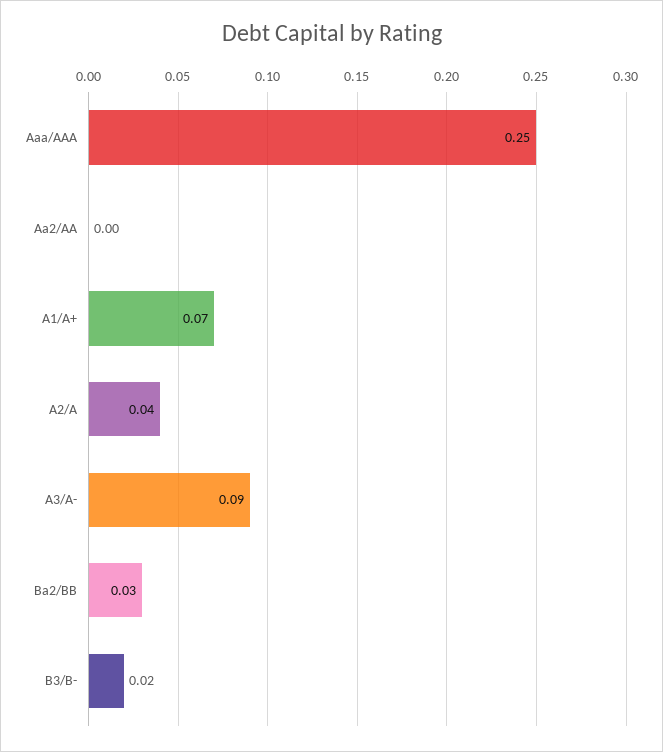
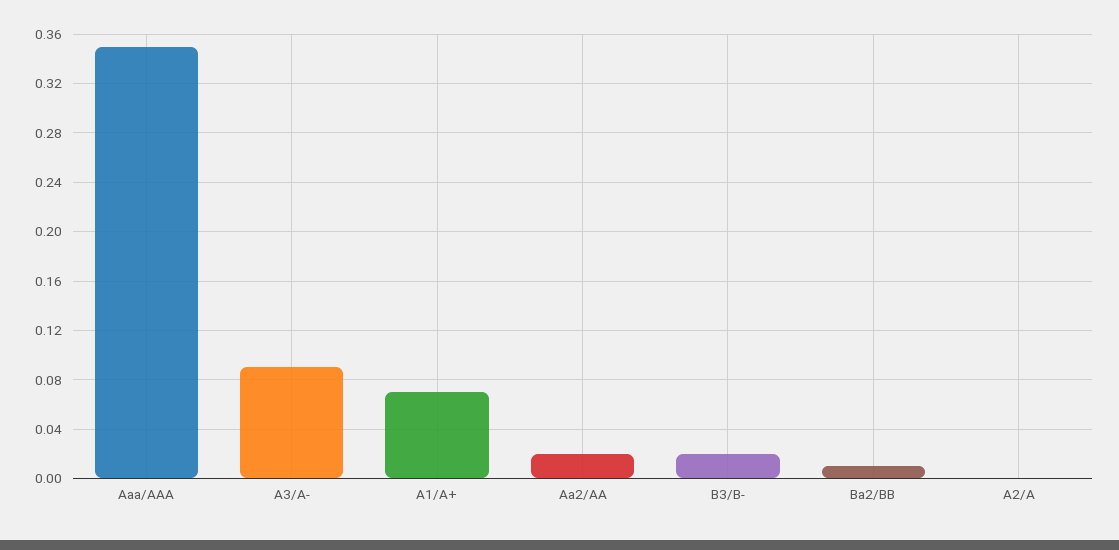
Aaa/AAA: 0.25 -> 0.35
Aa2/AA: 0 -> 0.02
A2/A: 0.04 -> 0
Ba2/BB: 0.03 -> 0.01

